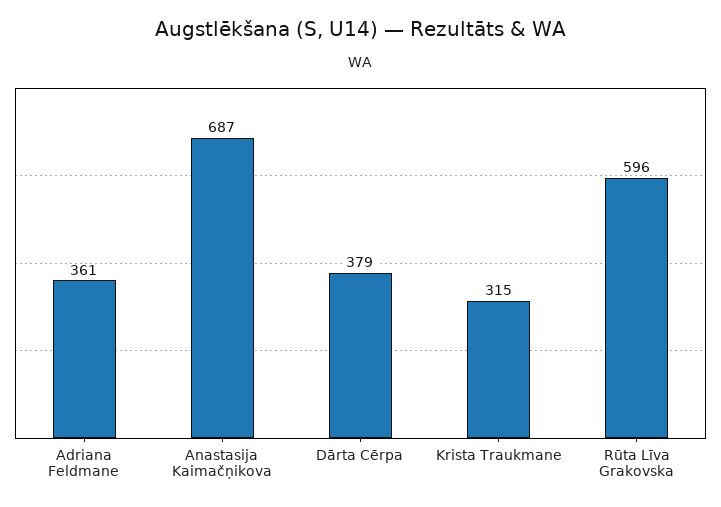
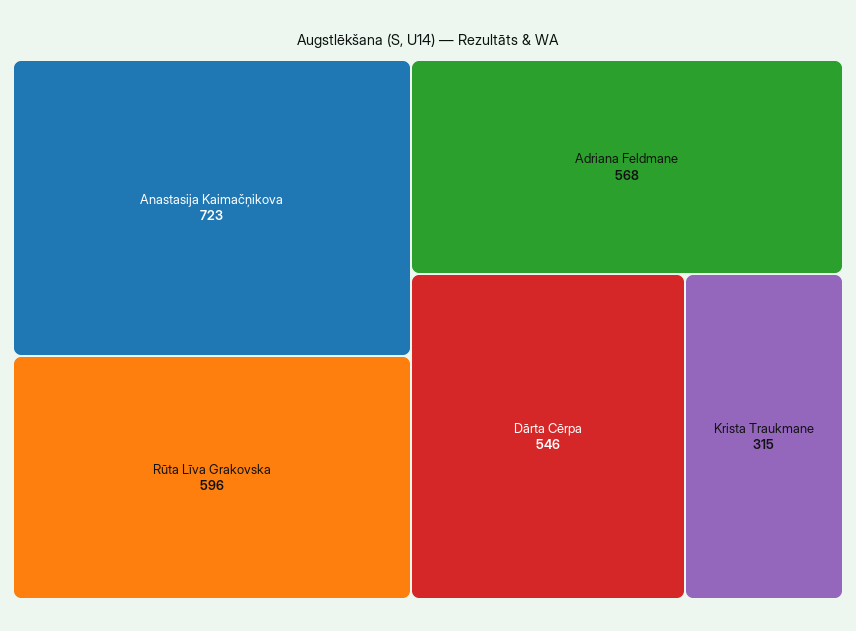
Adriana Feldmane: 361 -> 568
Anastasija Kaimačņikova: 687 -> 723
Dārta Cērpa: 379 -> 546

